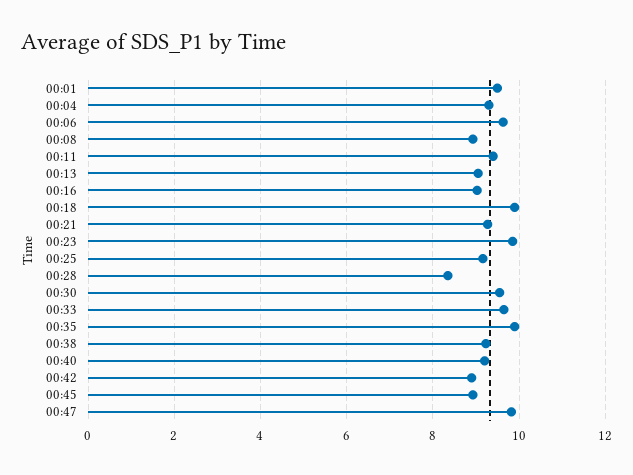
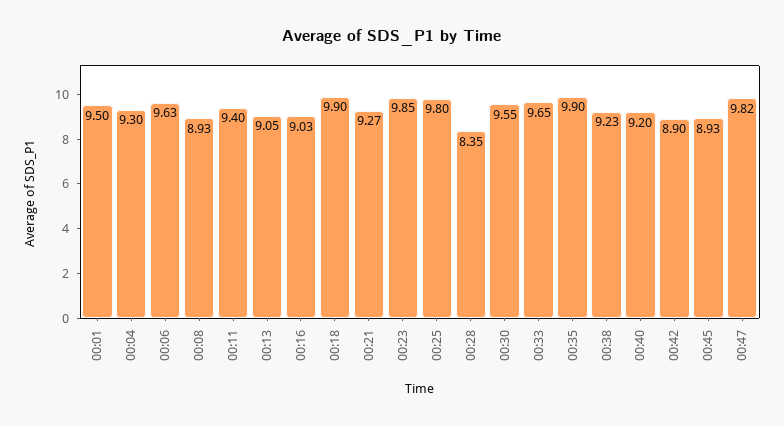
00:25: 9.2 -> 9.8

